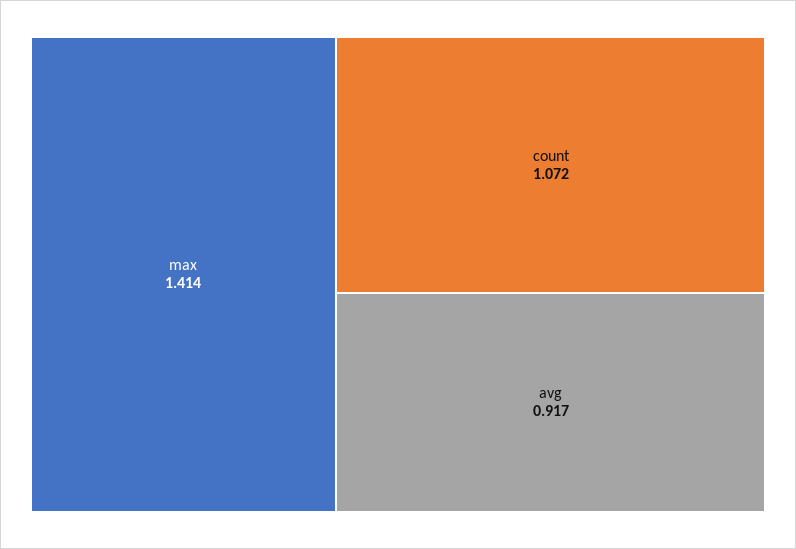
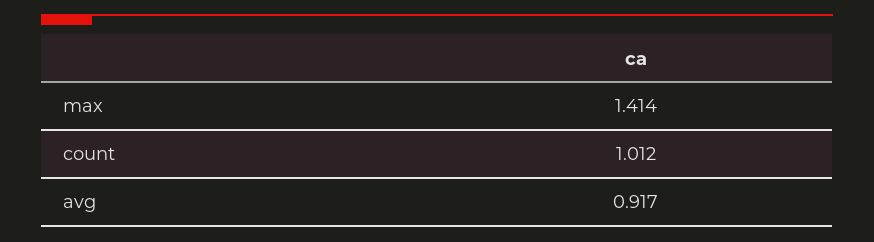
count: 1.072 -> 1.012

